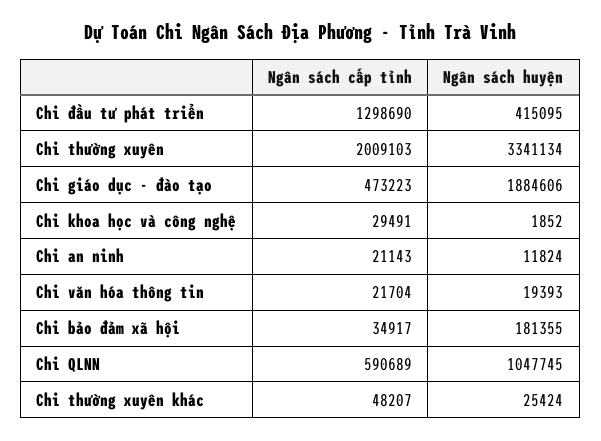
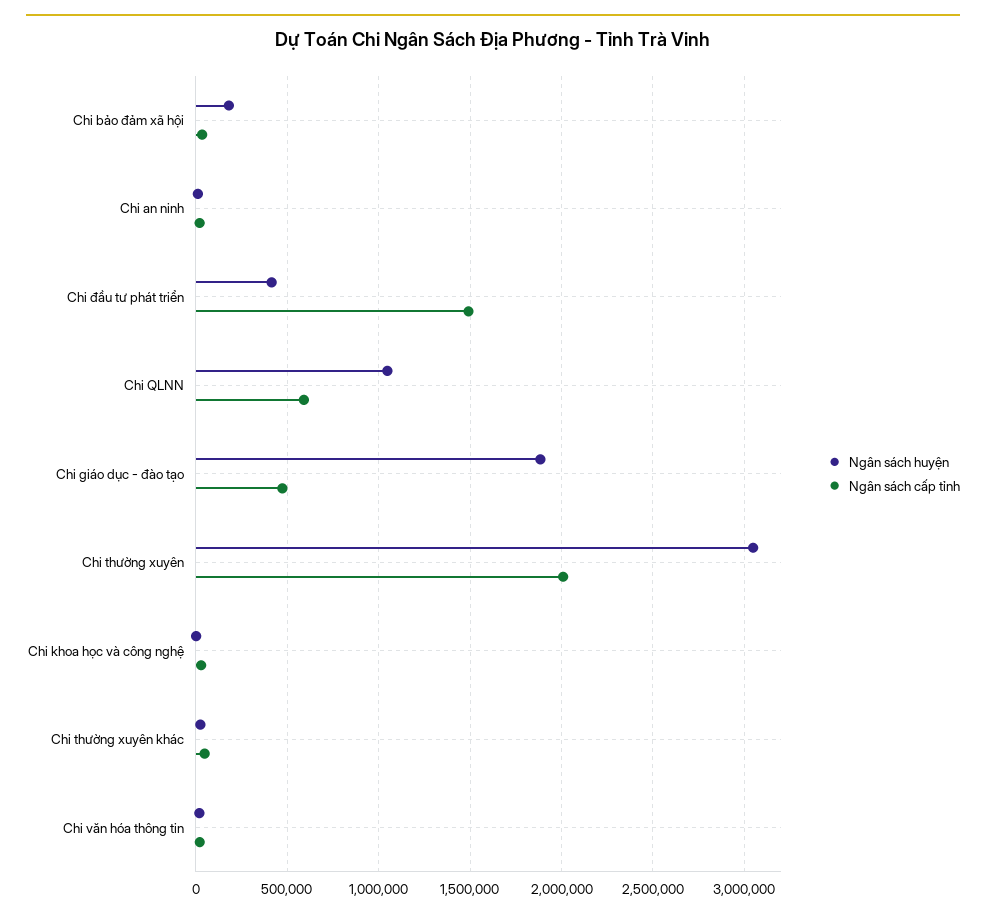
Ngân sách cấp tỉnh, Chi đầu tư phát triển: 1298690 -> 1500000
Ngân sách huyện, Chi thường xuyên: 3341134 -> 3050000

